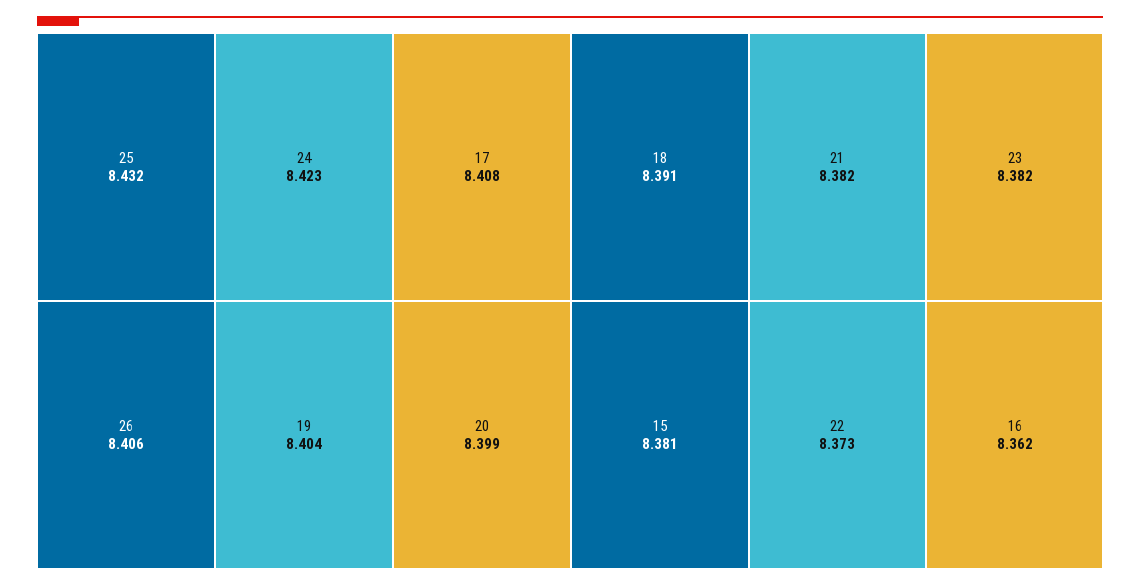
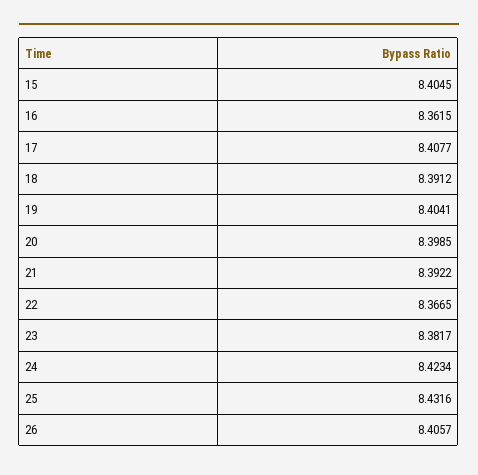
21: 8.382 -> 8.3922
15: 8.381 -> 8.4045
22: 8.373 -> 8.3665

